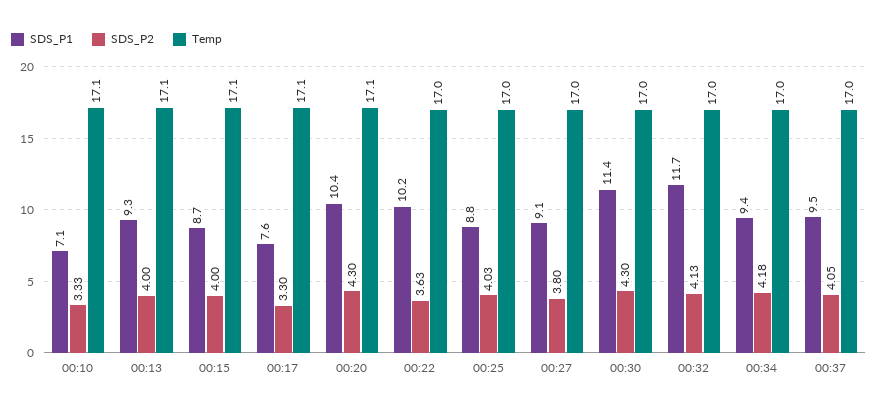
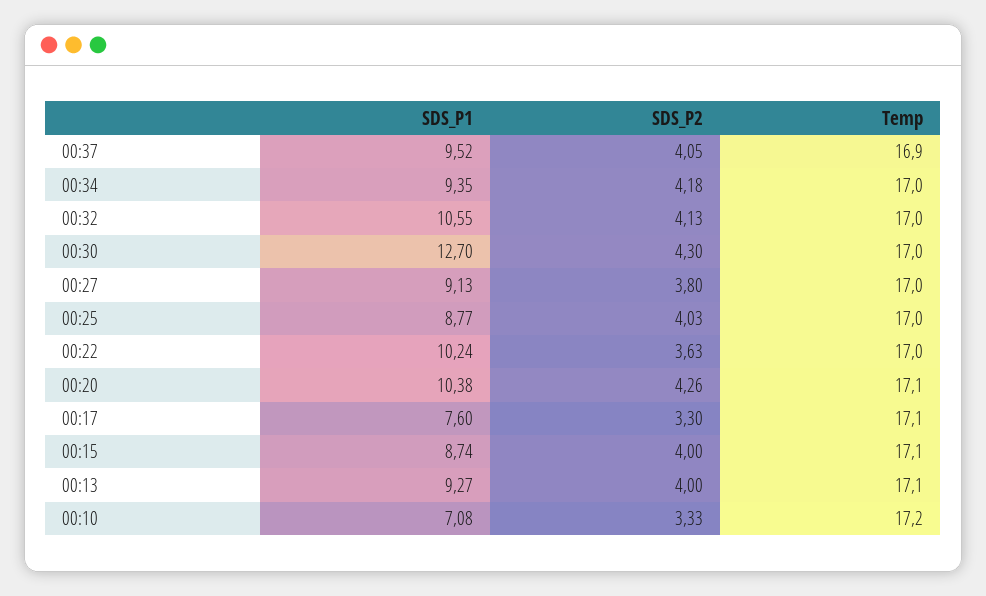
Temp, 00:10: 17.1 -> 17.2
SDS_P2, 00:20: 4.3 -> 4.26
SDS_P1, 00:30: 11.4 -> 12.7
SDS_P1, 00:32: 11.7 -> 10.55
Temp, 00:37: 17 -> 16.9

